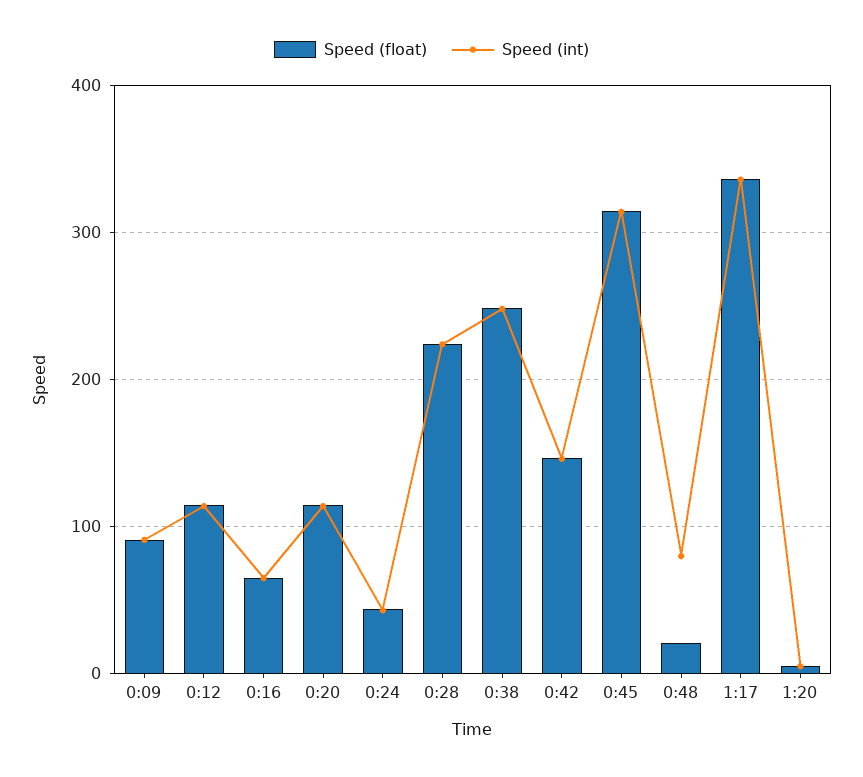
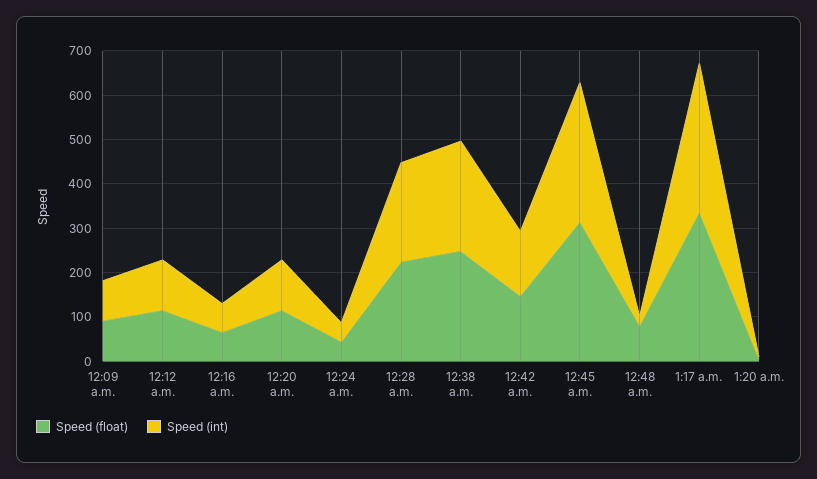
Speed (float), 0:48: 20 -> 80
Speed (int), 0:48: 80 -> 20

